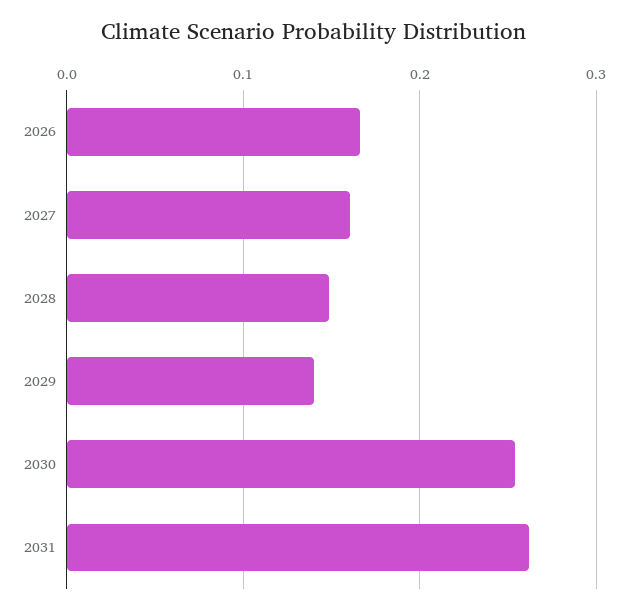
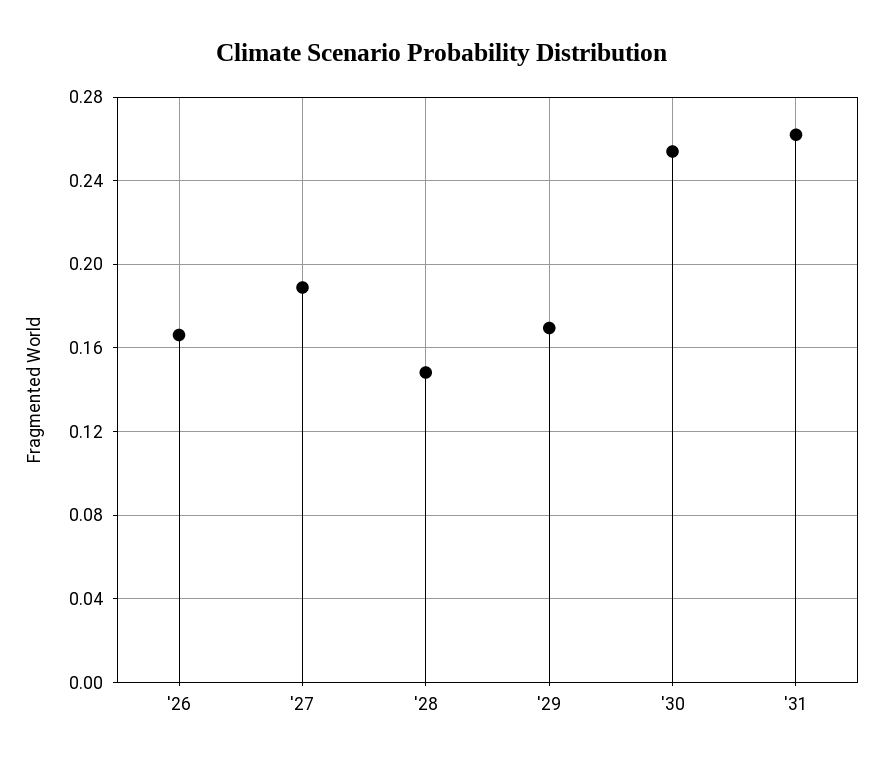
2027: 0.16 -> 0.19
2029: 0.14 -> 0.17

